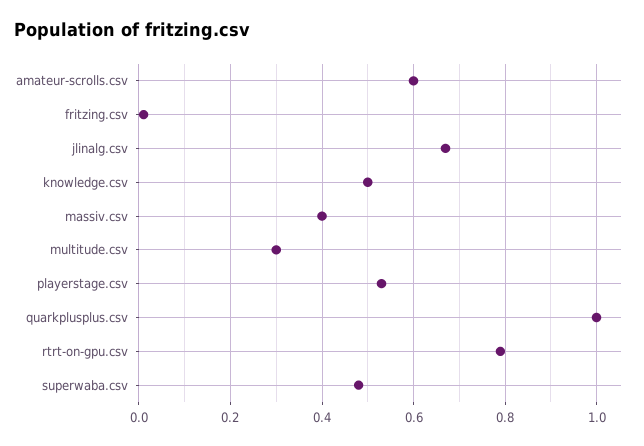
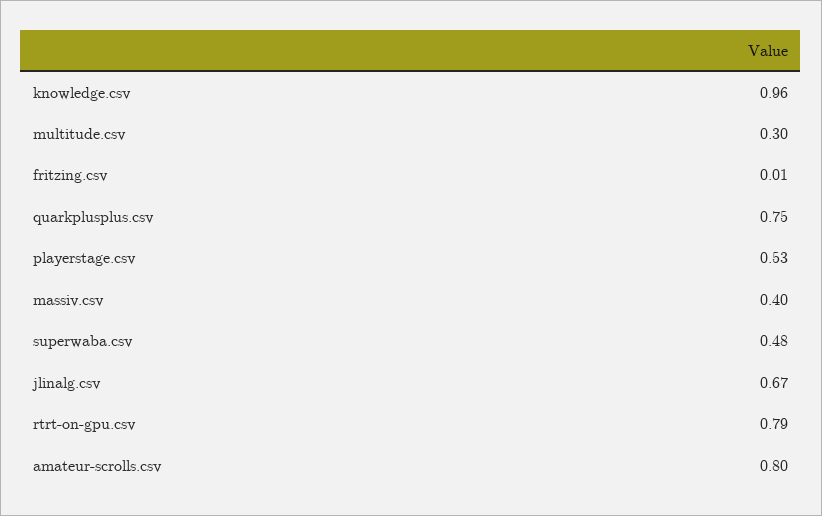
amateur-scrolls.csv: 0.6 -> 0.8
knowledge.csv: 0.5 -> 0.96
quarkplusplus.csv: 1 -> 0.75

